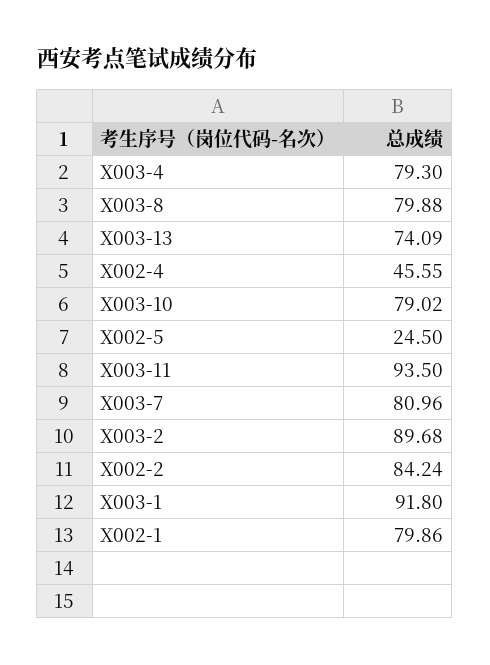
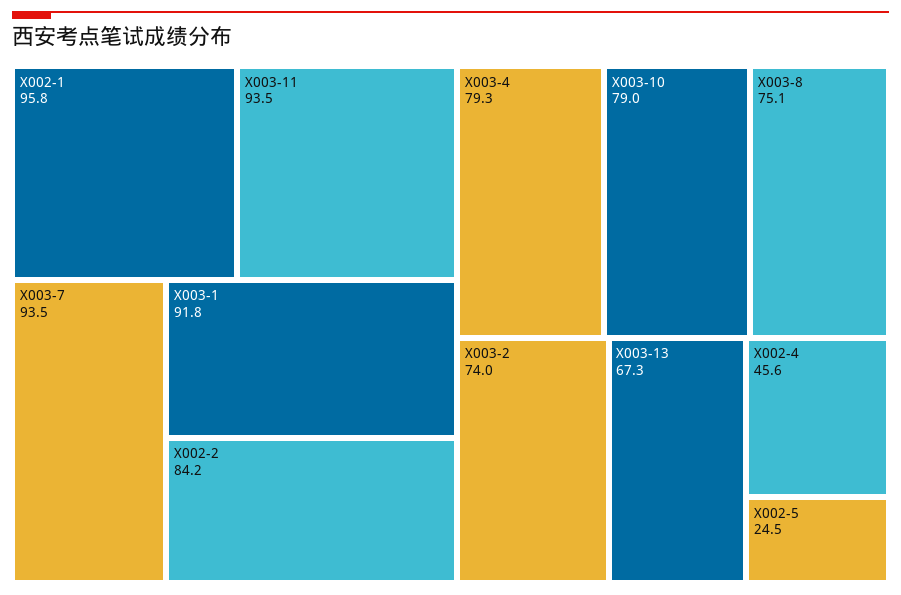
X003-8: 79.88 -> 75.1
X003-13: 74.09 -> 67.3
X003-7: 80.96 -> 93.5
X003-2: 89.68 -> 74
X002-1: 79.86 -> 95.8

